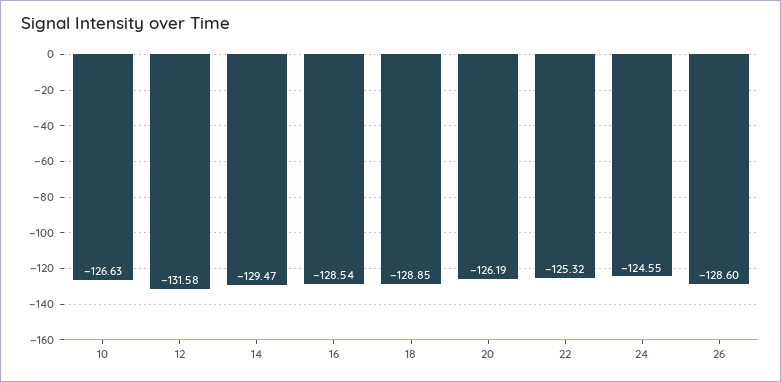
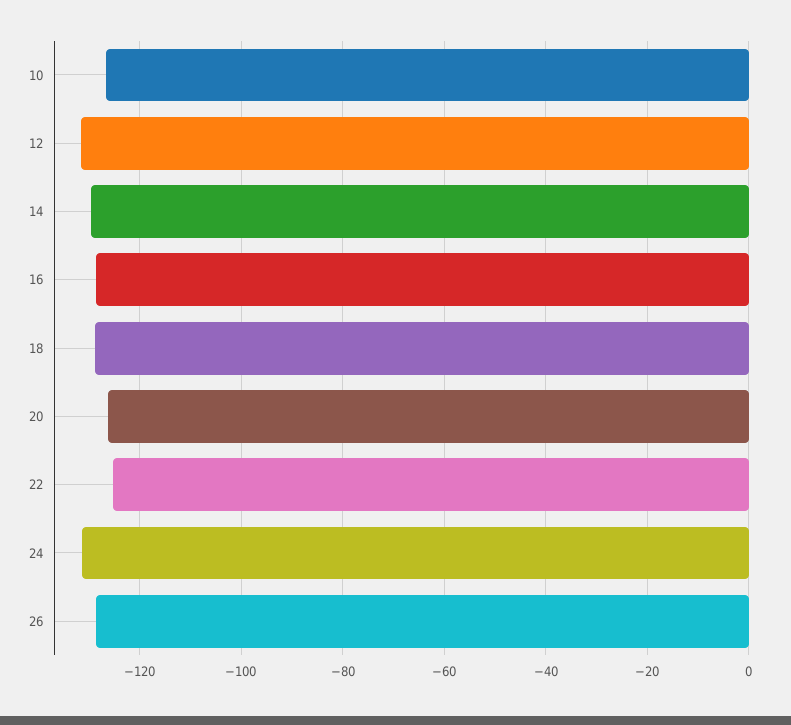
24: -124.55 -> -132

